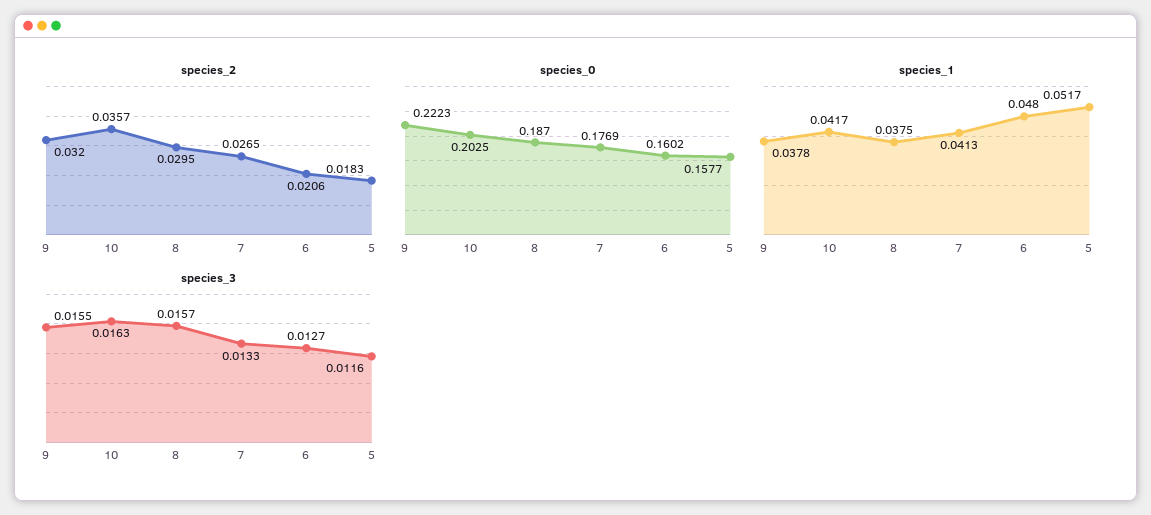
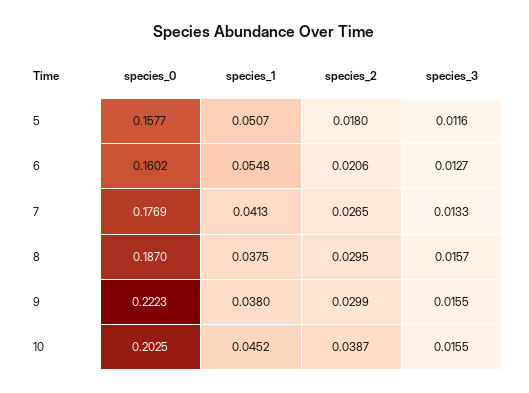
species_2, 9: 0.032 -> 0.0299
species_2, 10: 0.0357 -> 0.0387
species_2, 5: 0.0183 -> 0.018
species_1, 9: 0.0378 -> 0.038
species_1, 10: 0.0417 -> 0.0452
species_1, 6: 0.048 -> 0.0548
species_1, 5: 0.0517 -> 0.0507
species_3, 10: 0.0163 -> 0.0155

